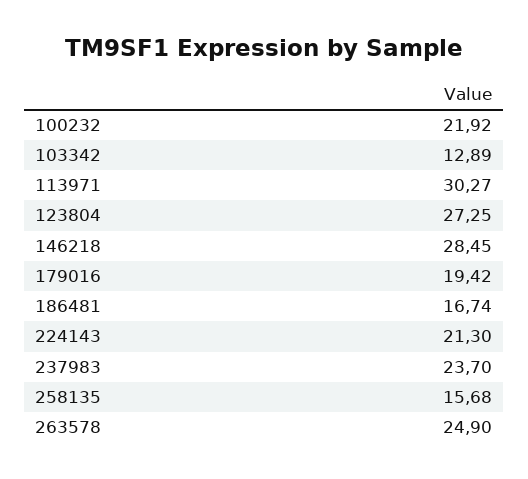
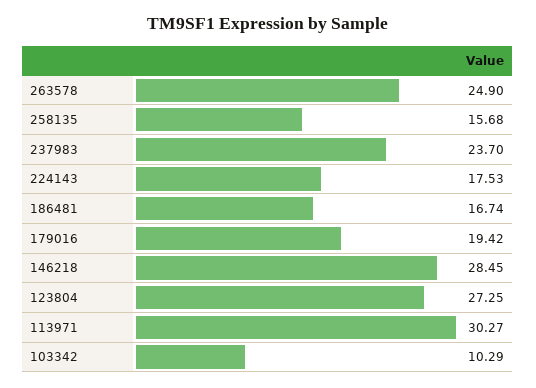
100232: 21.92 -> none
103342: 12.89 -> 10.29
224143: 21.3 -> 17.53

